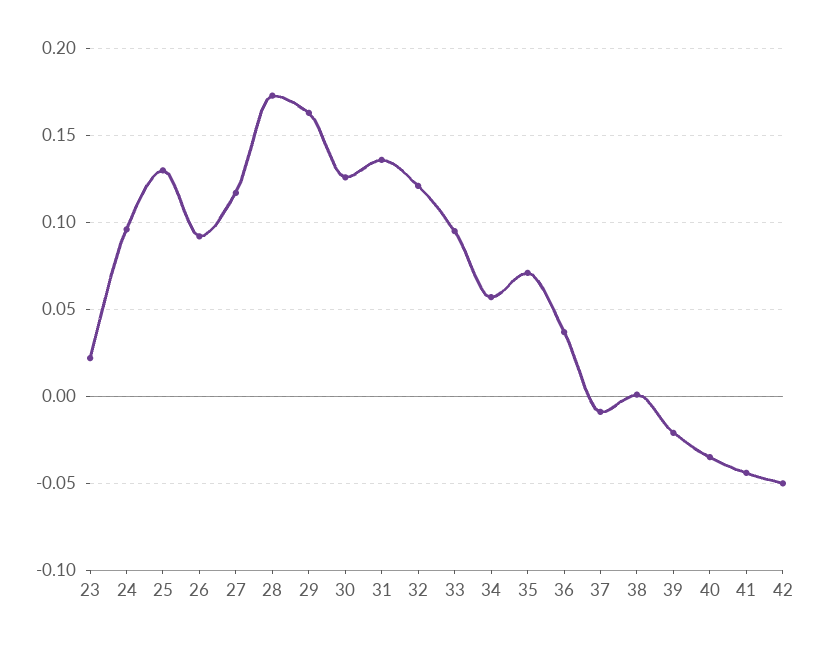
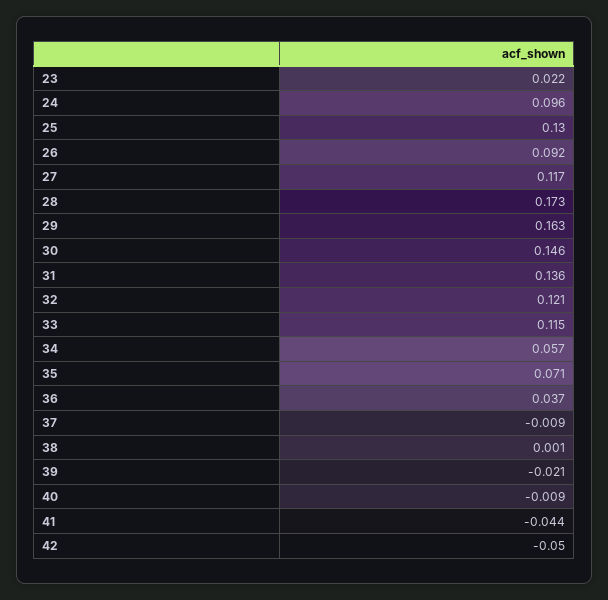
30: 0.125 -> 0.146
33: 0.095 -> 0.115
40: -0.035 -> -0.009

